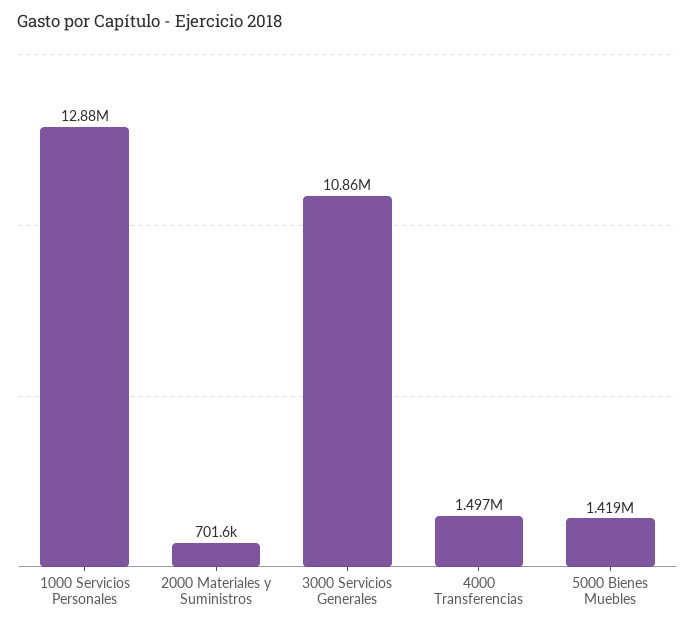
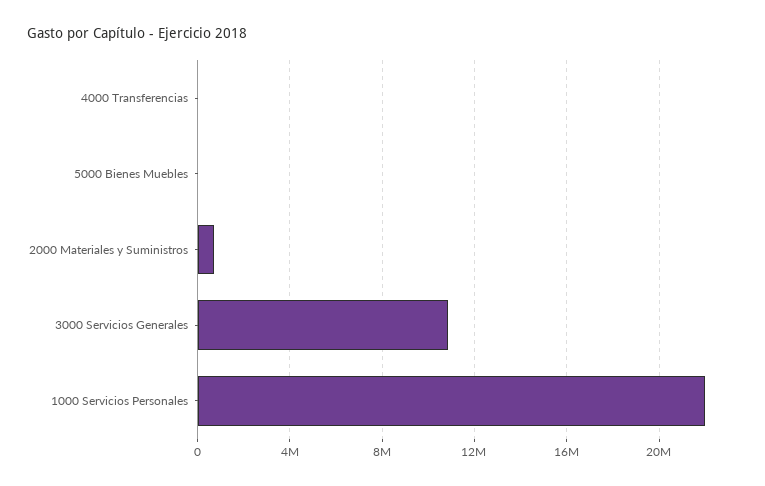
1000 Servicios Personales: 12880000 -> 22000000
4000 Transferencias: 1497000 -> 0
5000 Bienes Muebles: 1419000 -> 0

